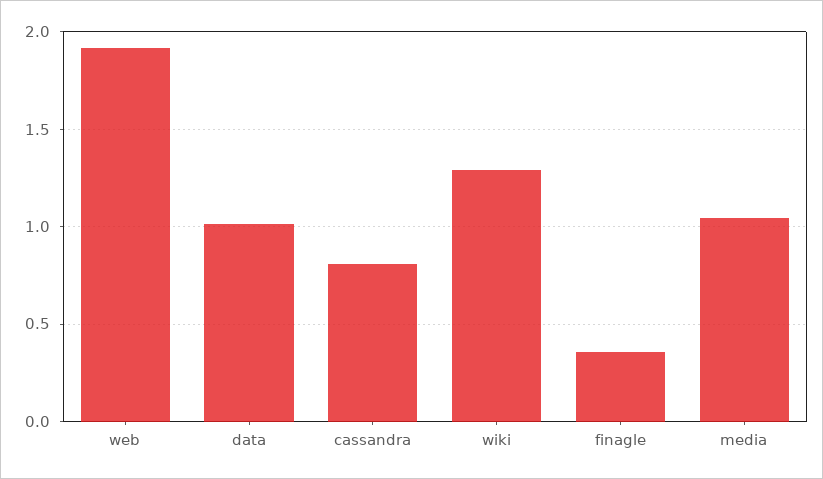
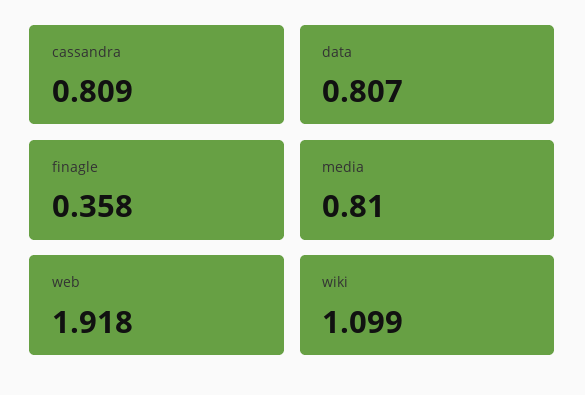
data: 1 -> 0.807
wiki: 1.3 -> 1.099
media: 1.05 -> 0.81

